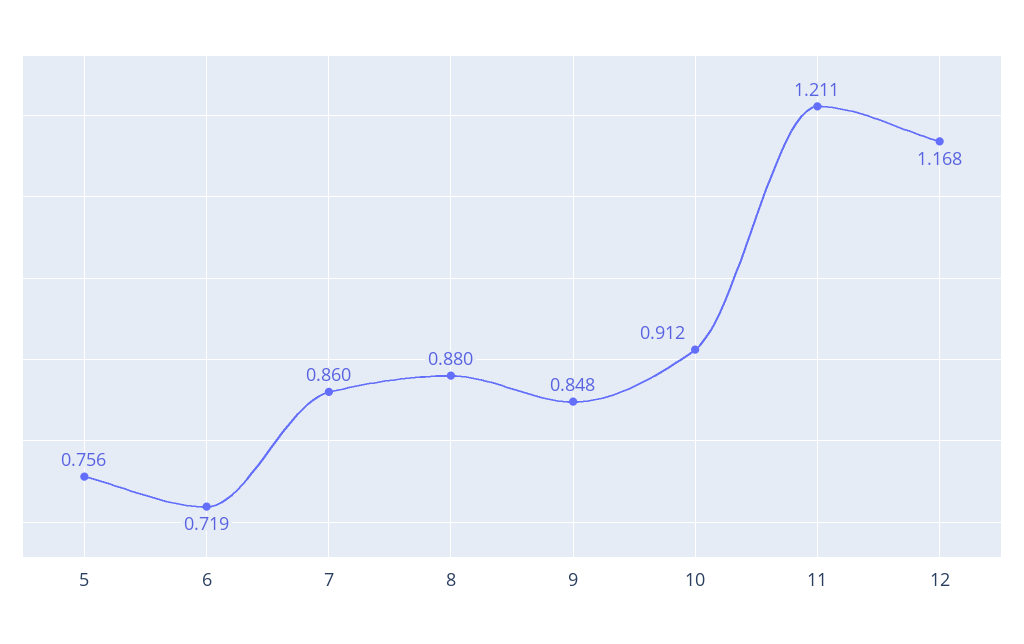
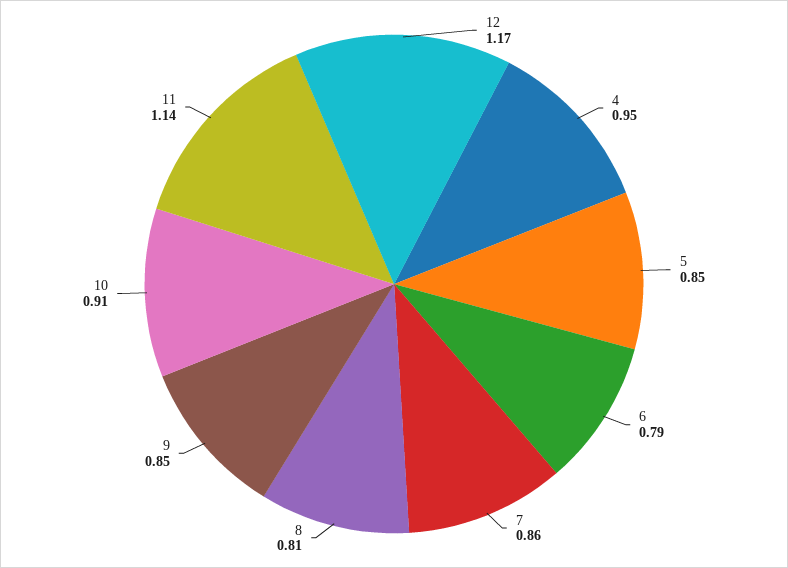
5: 0.756 -> 0.85
6: 0.719 -> 0.79
8: 0.88 -> 0.81
11: 1.211 -> 1.14
4: none -> 0.95

